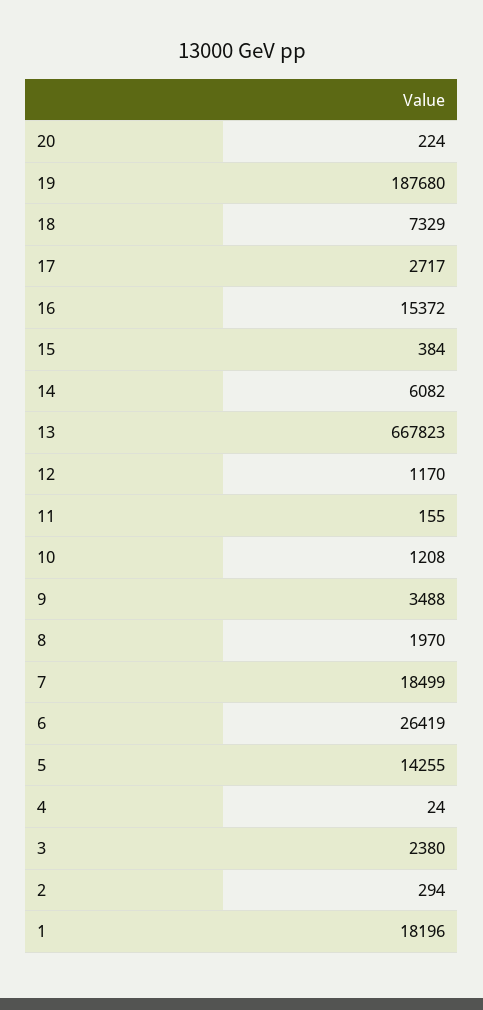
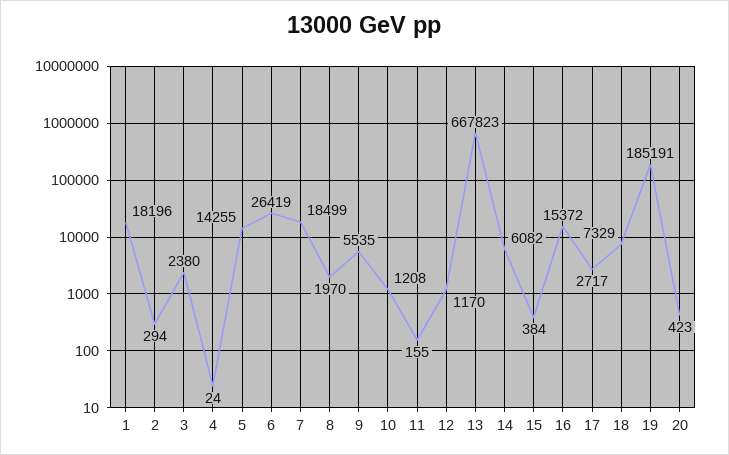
20: 224 -> 423
19: 187680 -> 185191
9: 3488 -> 5535

